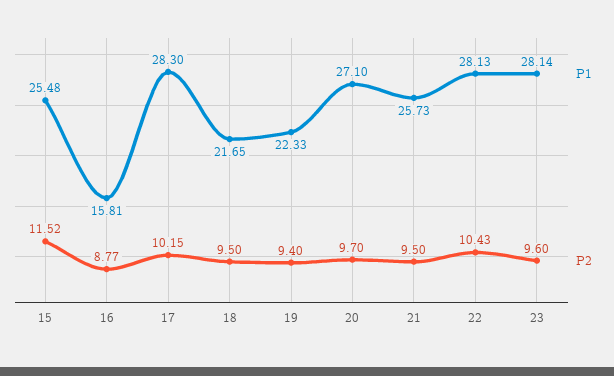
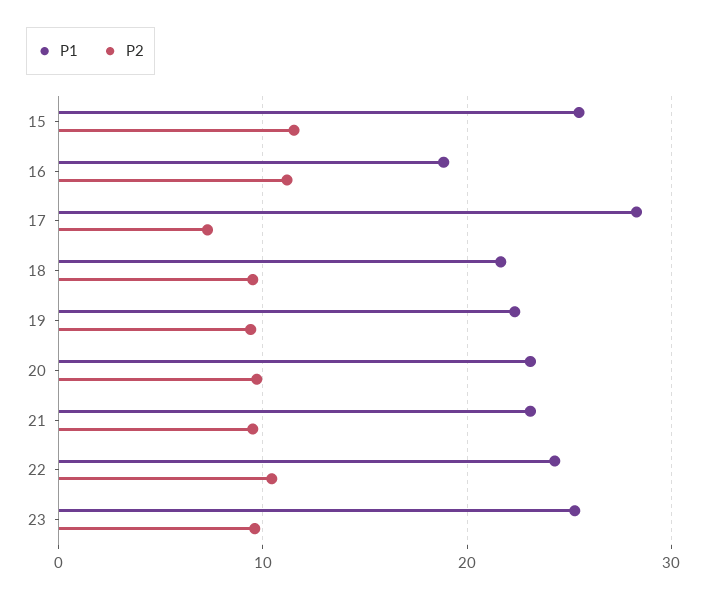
P1, 16: 15.81 -> 19
P2, 16: 8.77 -> 11
P2, 17: 10.15 -> 7
P1, 20: 27.1 -> 23
P1, 21: 25.73 -> 23
P1, 22: 28.13 -> 24
P1, 23: 28.14 -> 25

